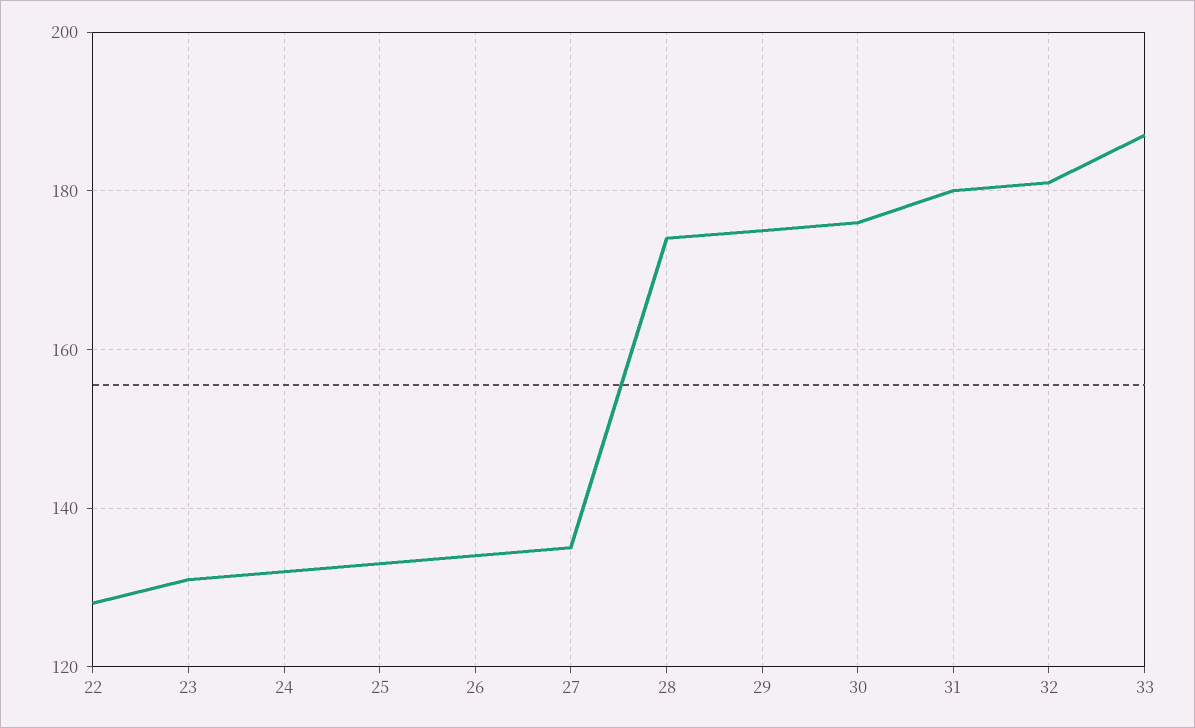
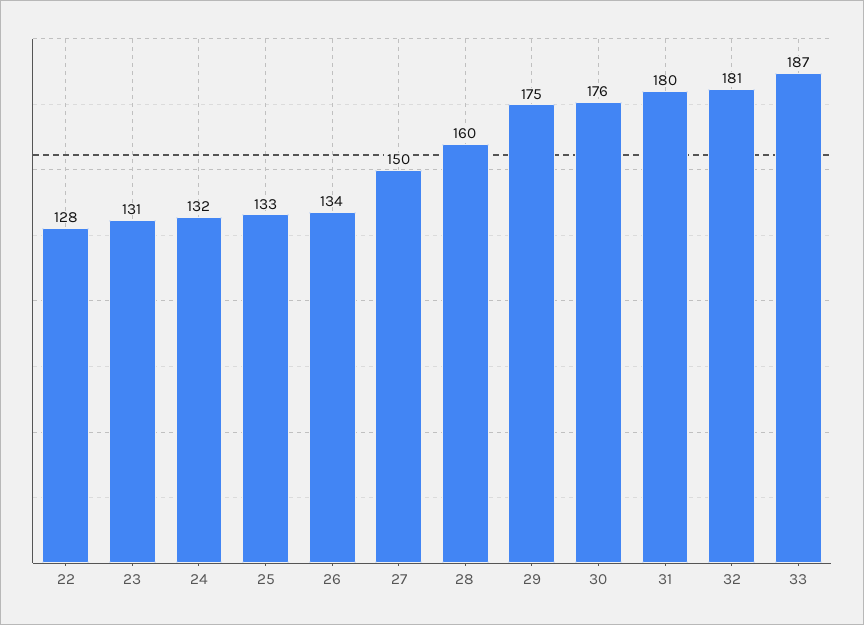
27: 135 -> 150
28: 175 -> 160

